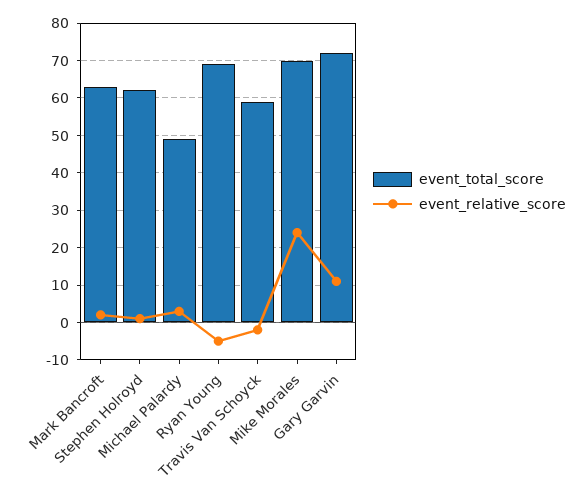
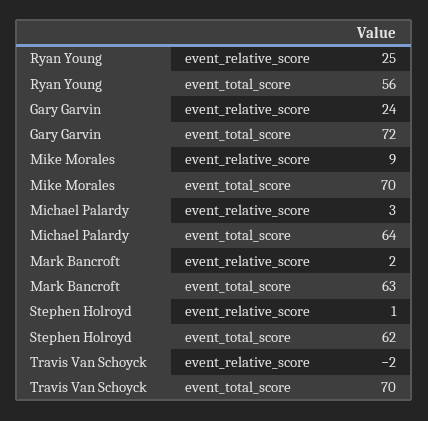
event_total_score, Michael Palardy: 50 -> 64
event_total_score, Ryan Young: 70 -> 56
event_relative_score, Ryan Young: -5 -> 25
event_total_score, Travis Van Schoyck: 60 -> 70
event_relative_score, Mike Morales: 25 -> 9
event_relative_score, Gary Garvin: 10 -> 24

